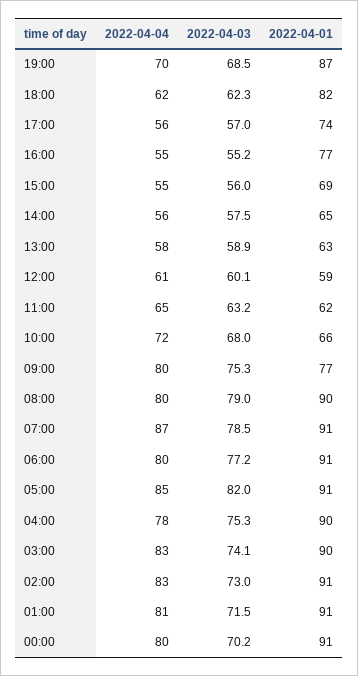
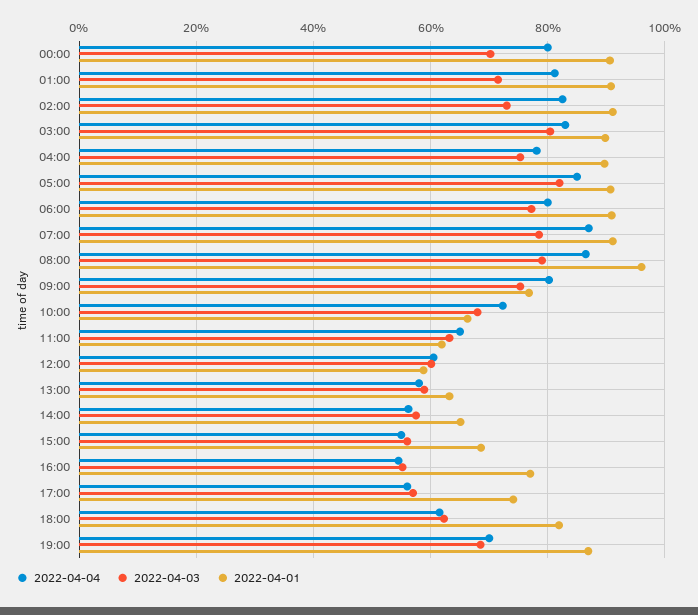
2022-04-04, 08:00: 80 -> 86
2022-04-01, 08:00: 90 -> 96
2022-04-03, 03:00: 74.1 -> 80

